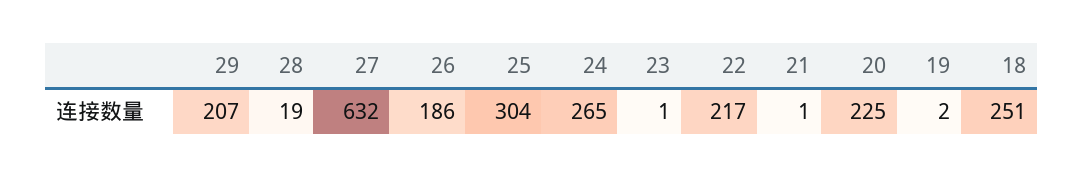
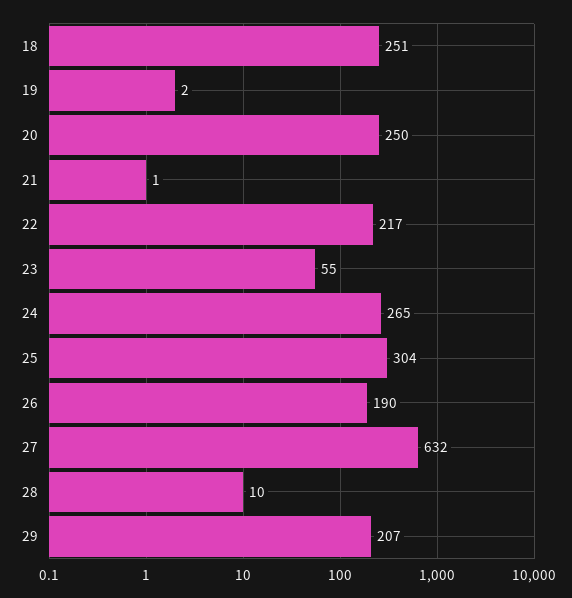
28: 19 -> 10
26: 186 -> 190
23: 1 -> 55
20: 225 -> 250

